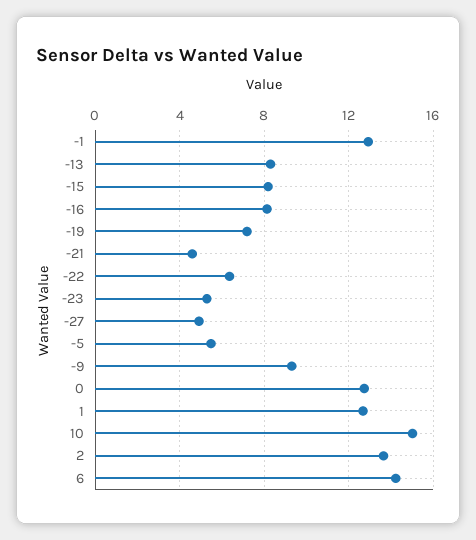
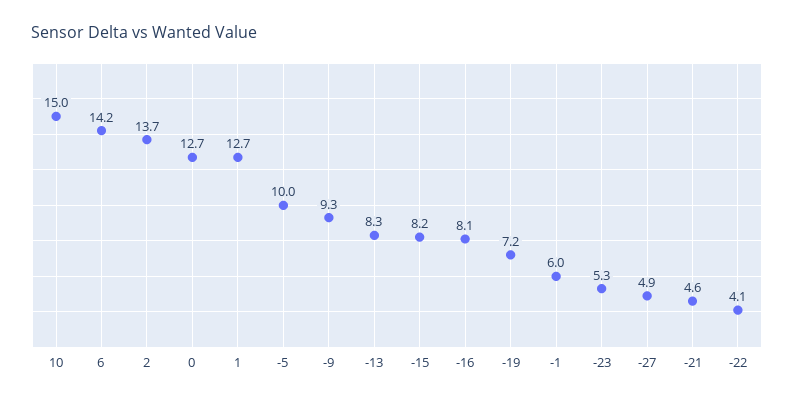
-1: 13 -> 6
-22: 6.5 -> 4.1
-5: 5.5 -> 10

